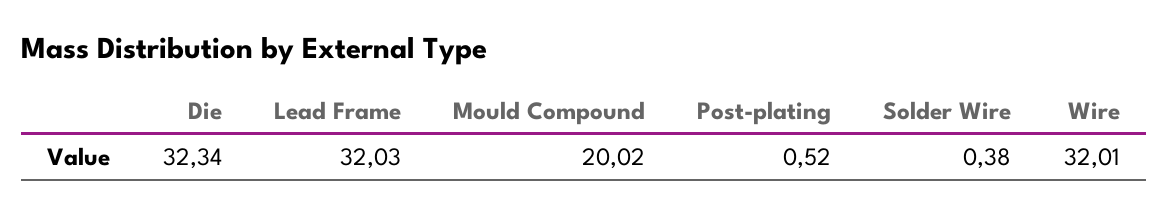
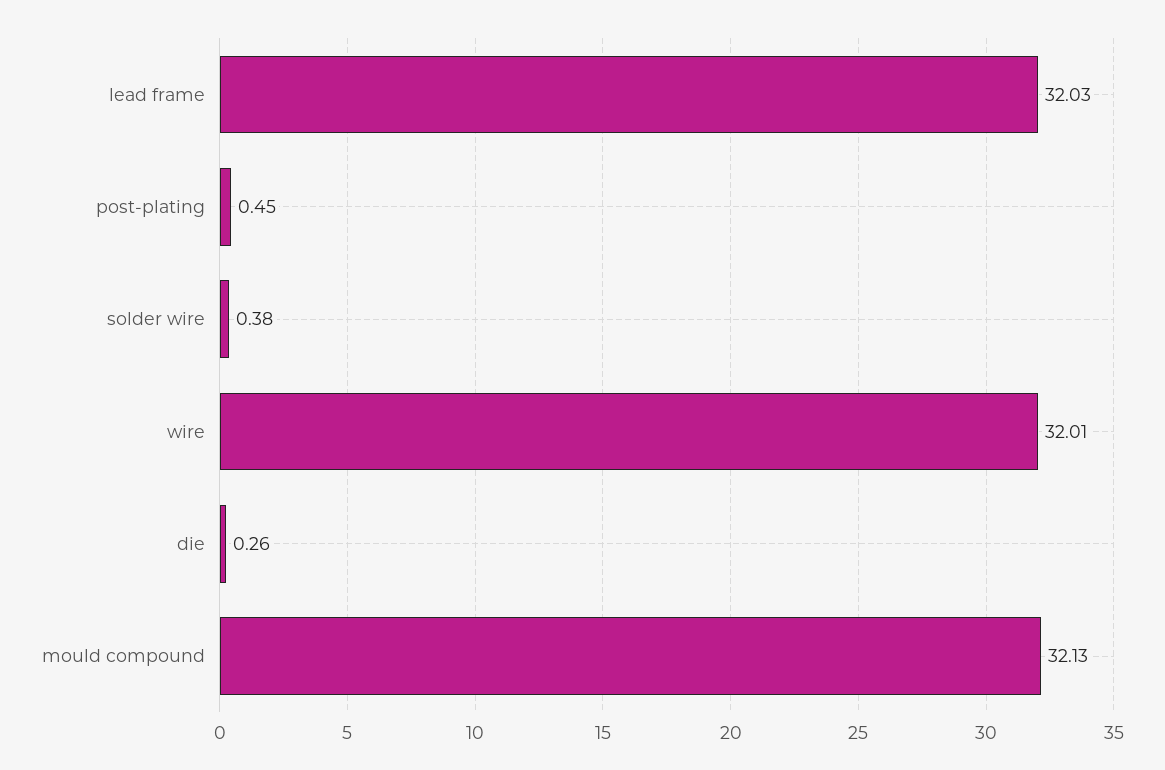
Die: 32.34 -> 0.26
Mould Compound: 20.02 -> 32.13
Post-plating: 0.52 -> 0.45

